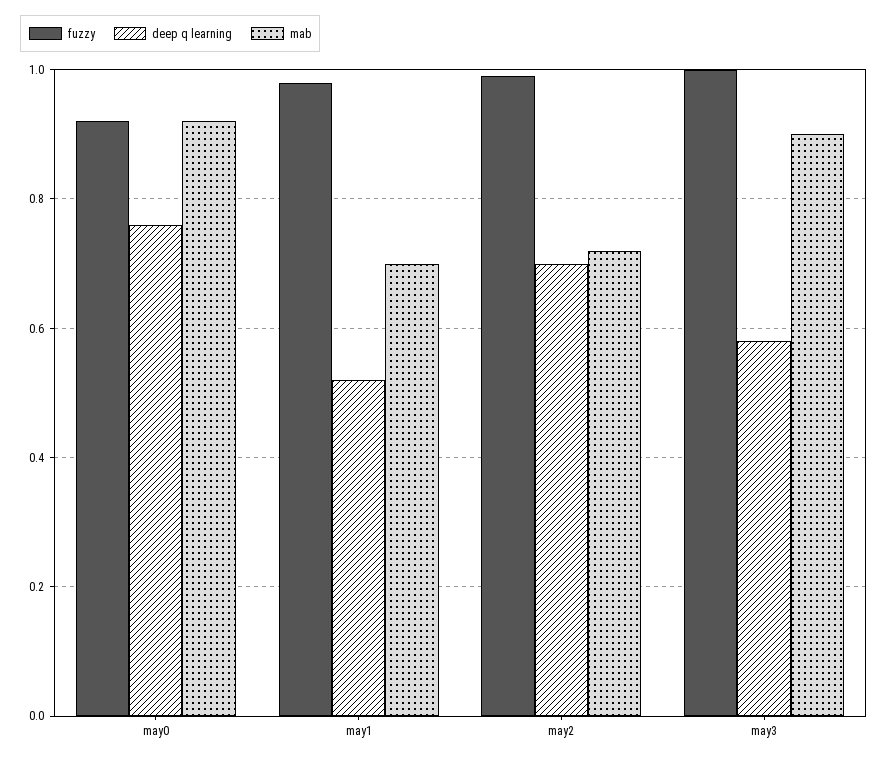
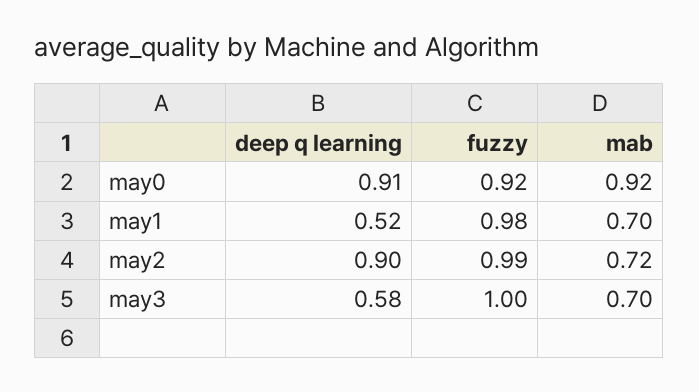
deep q learning, may0: 0.75 -> 0.91
deep q learning, may2: 0.7 -> 0.9
mab, may3: 0.9 -> 0.7

